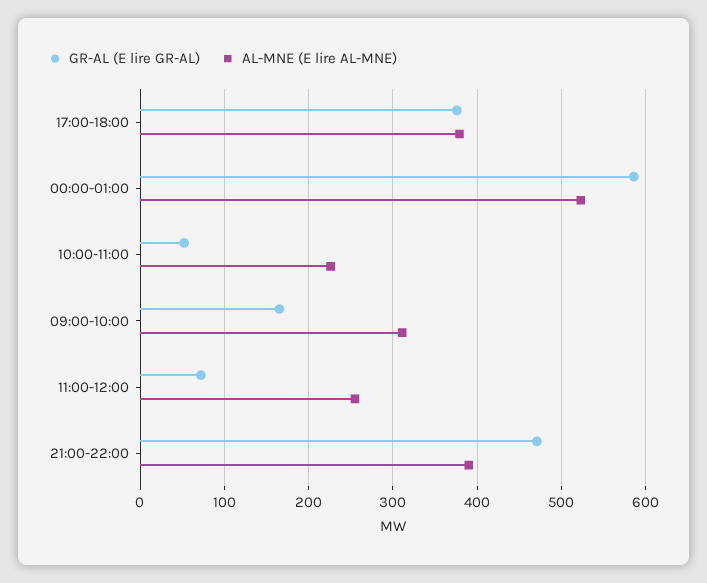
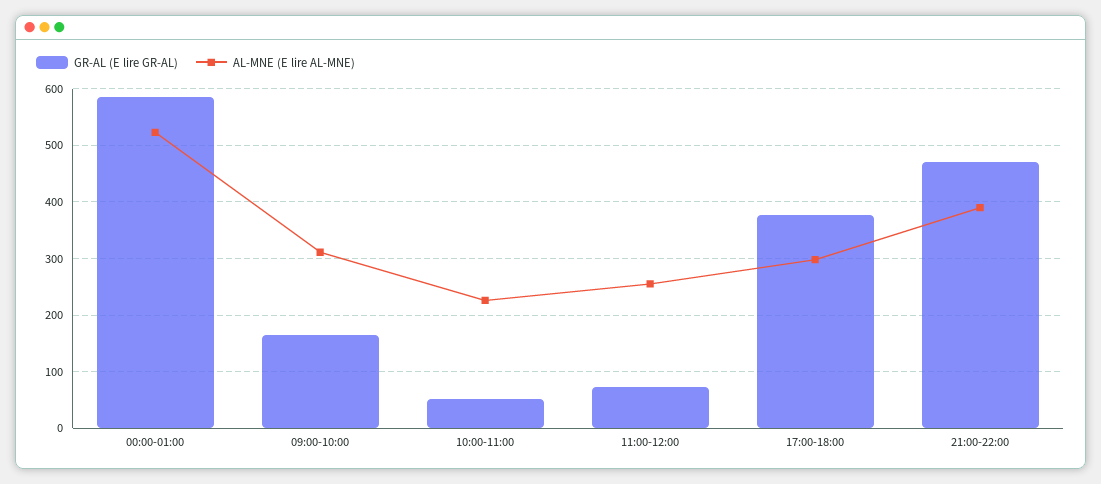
AL-MNE (E lire AL-MNE), 17:00-18:00: 380 -> 300

